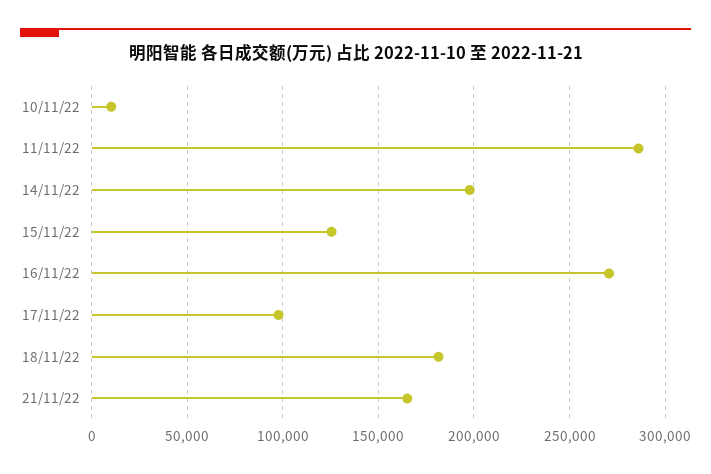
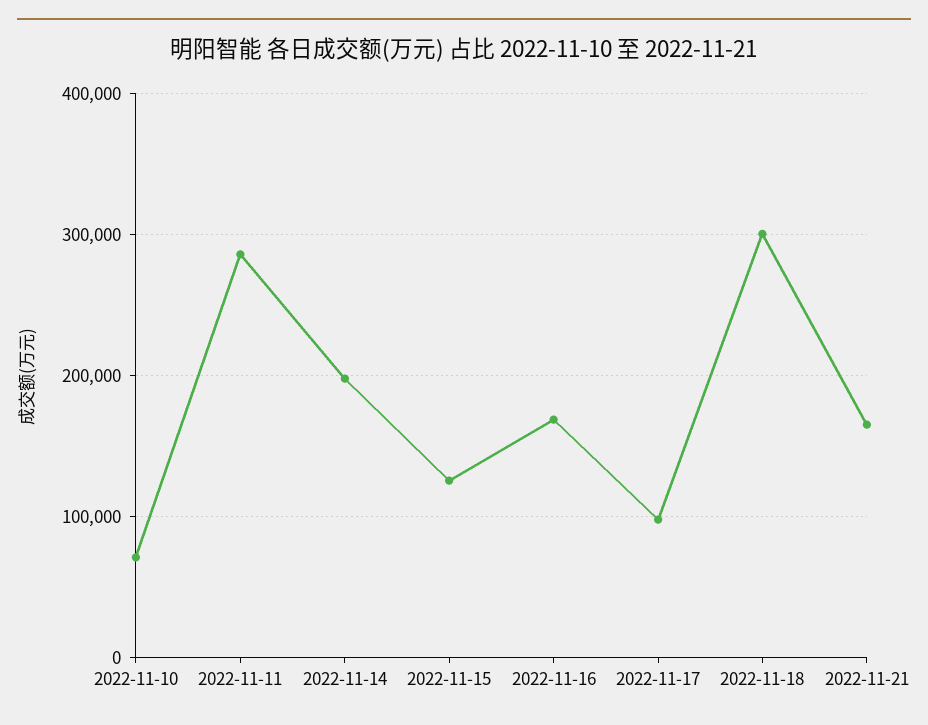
10/11/22: 10000 -> 70000
16/11/22: 270000 -> 170000
18/11/22: 180000 -> 300000

